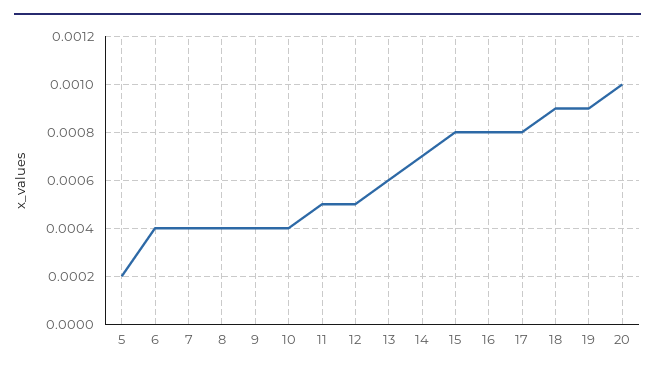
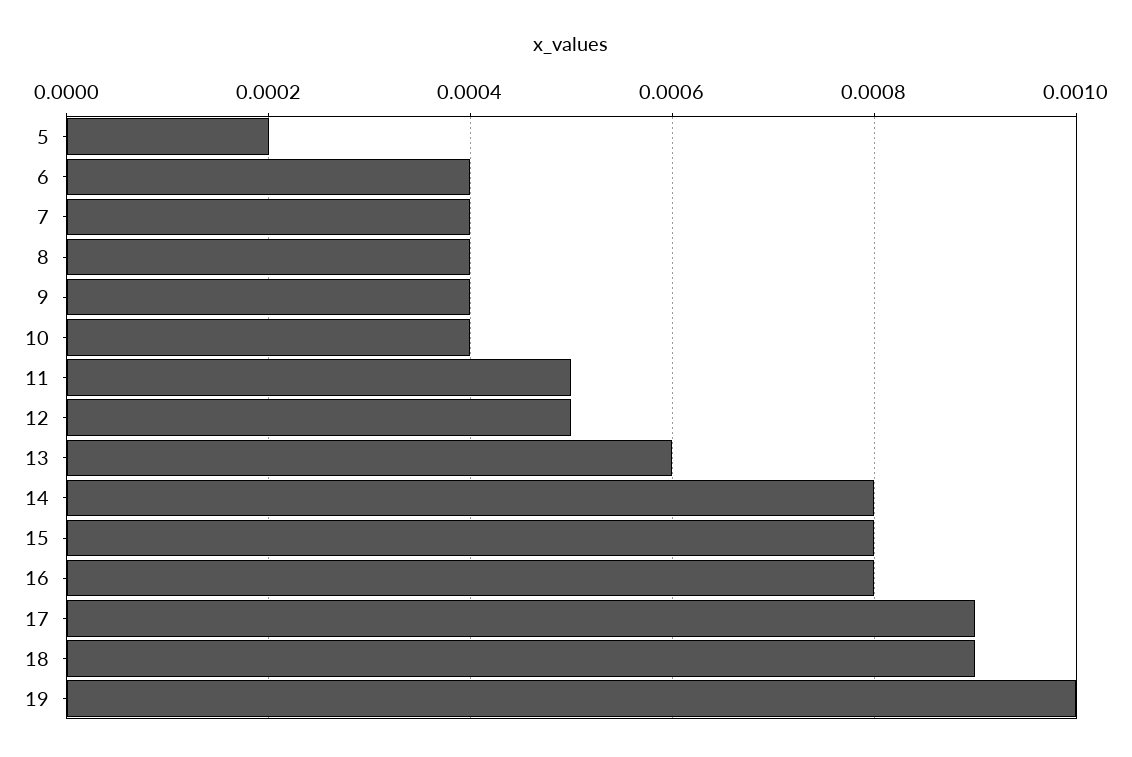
14: 0.0007 -> 0.0008
17: 0.0008 -> 0.0009
19: 0.0009 -> 0.001
20: 0.001 -> none

